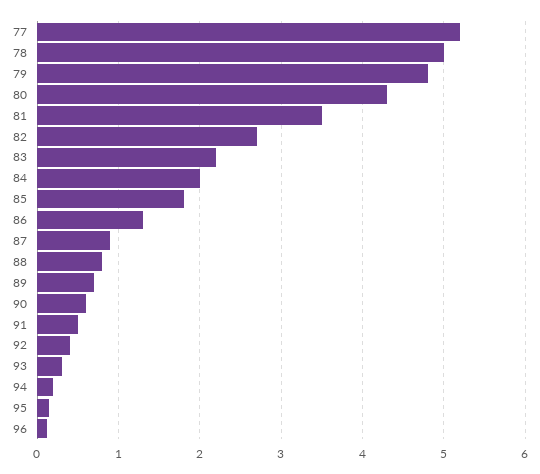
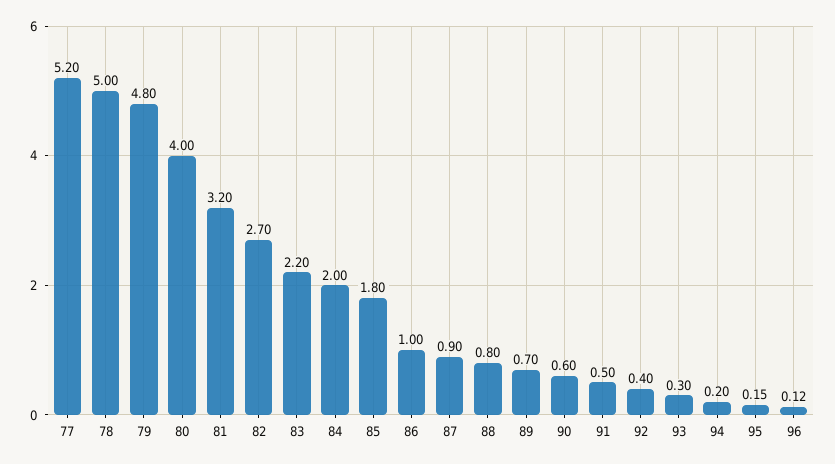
80: 4.3 -> 4
81: 3.5 -> 3.2
86: 1.3 -> 1

